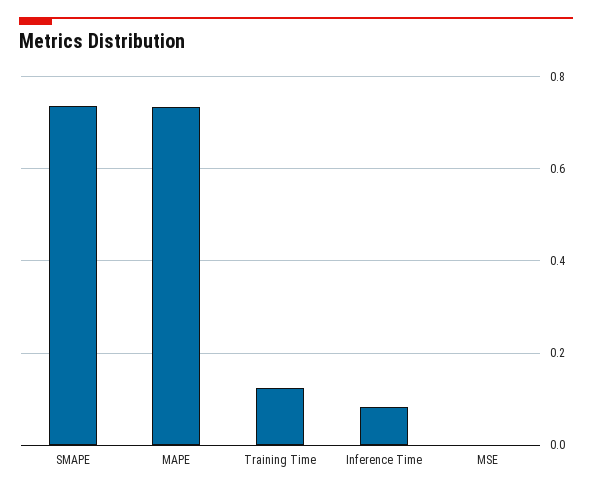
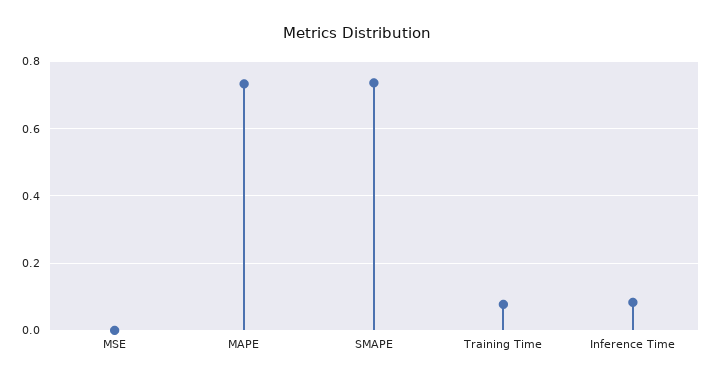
Training Time: 0.12 -> 0.08

